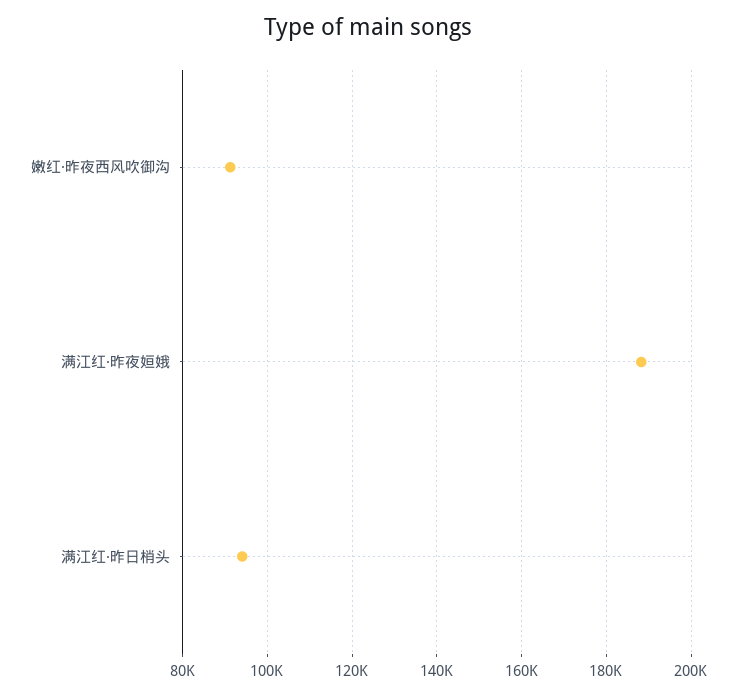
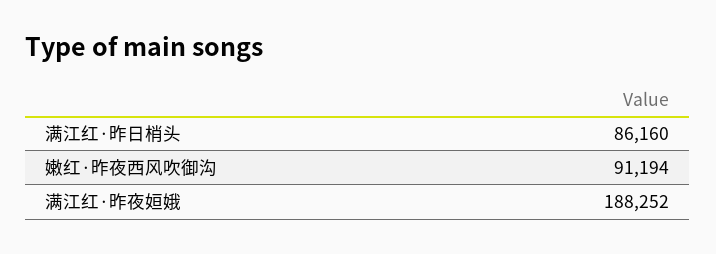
满江红·昨日梢头: 94000 -> 86160

